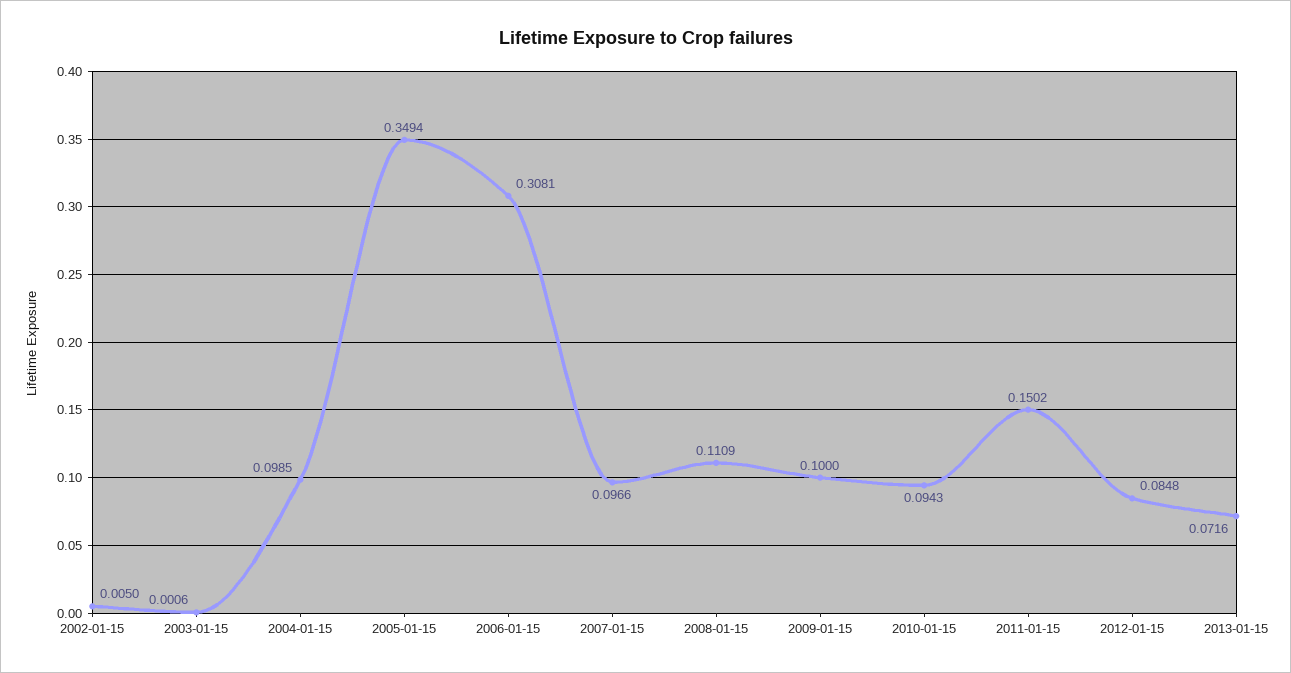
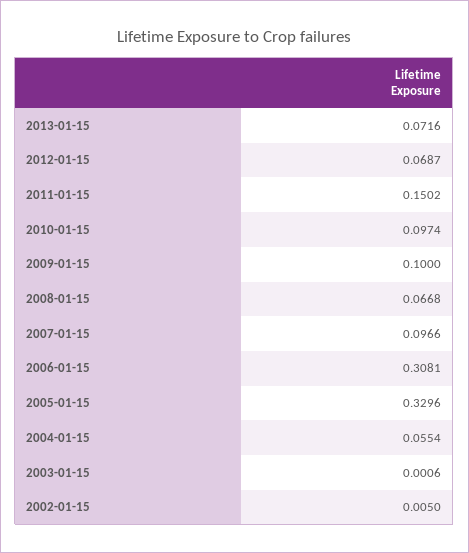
2004-01-15: 0.0985 -> 0.0554
2005-01-15: 0.3494 -> 0.3296
2008-01-15: 0.1109 -> 0.0668
2010-01-15: 0.0943 -> 0.0974
2012-01-15: 0.0848 -> 0.0687

